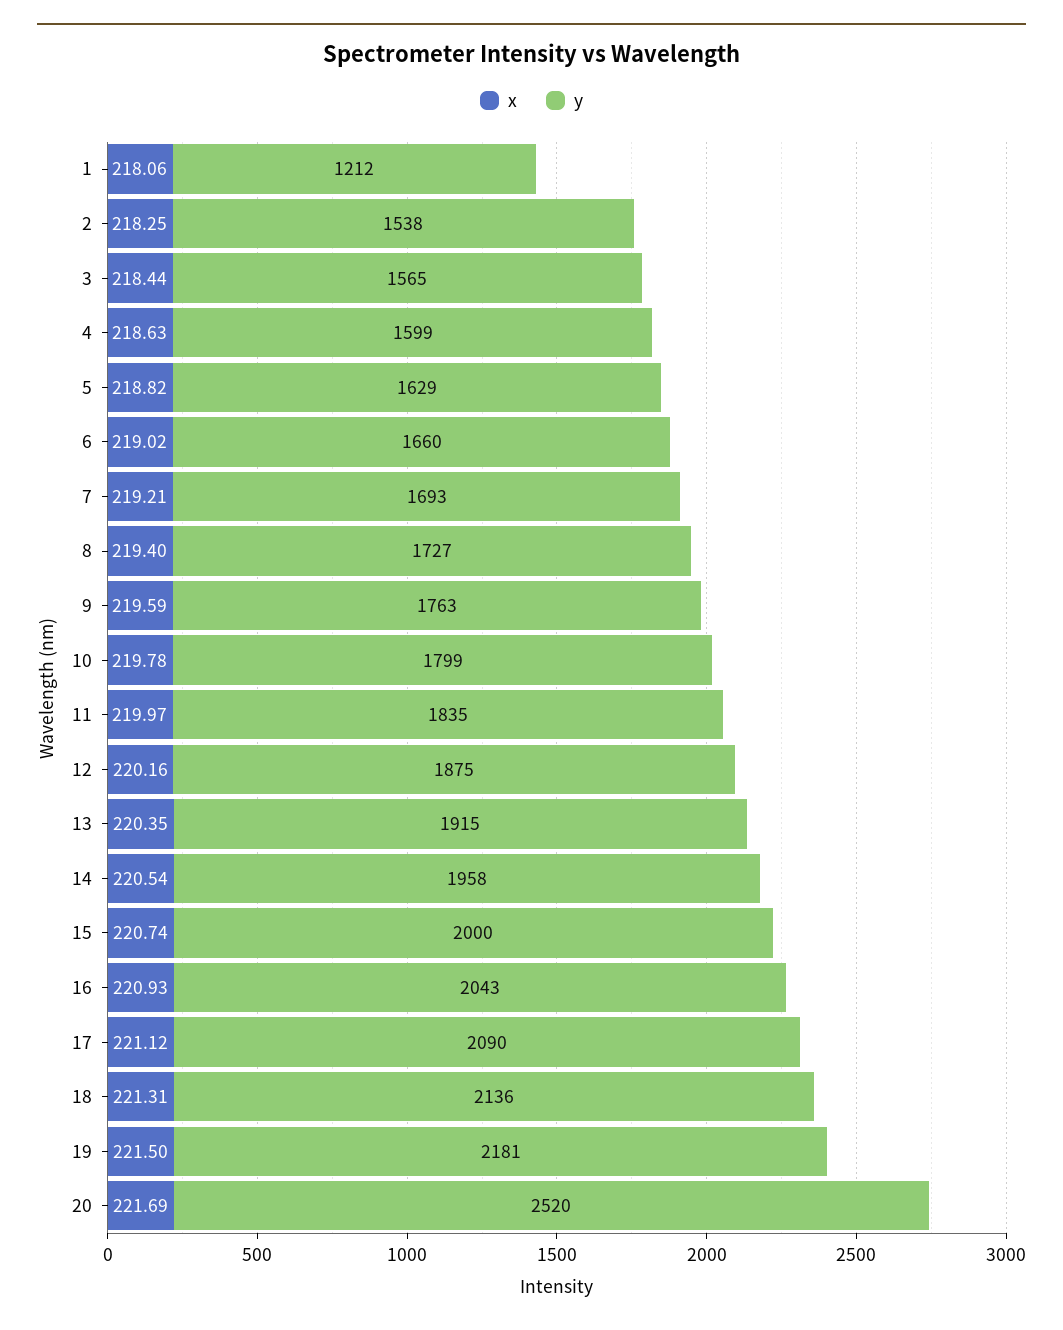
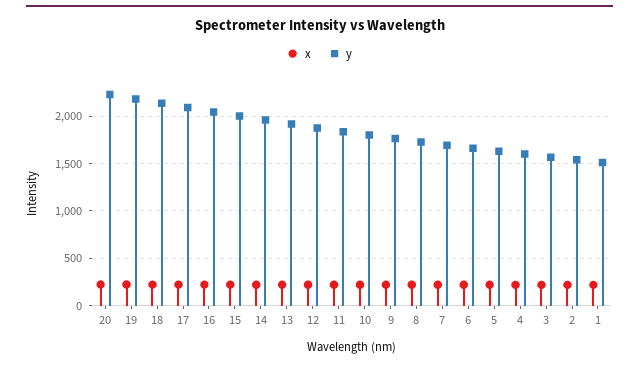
y, 1: 1212 -> 1500
y, 20: 2520 -> 2200

